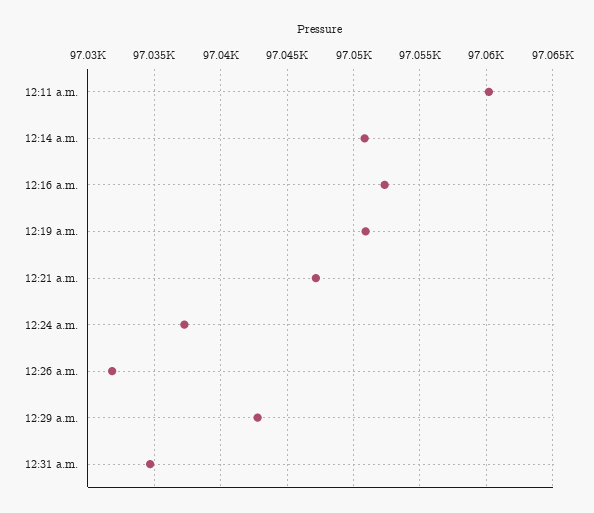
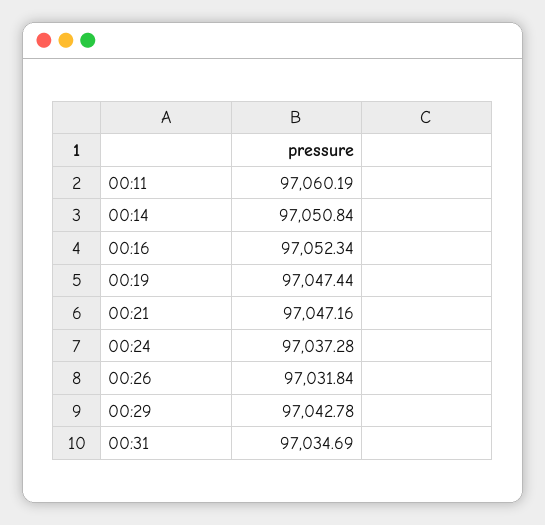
12:19 a.m.: 97051 -> 97047.44

